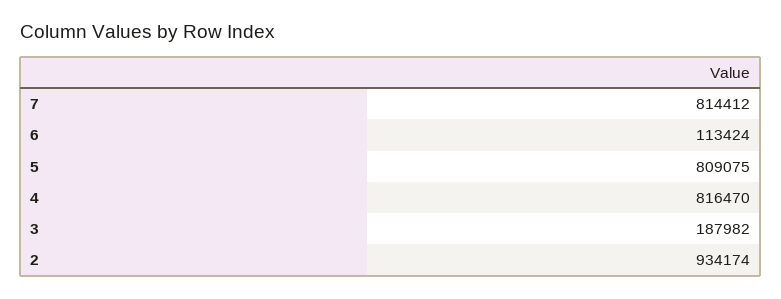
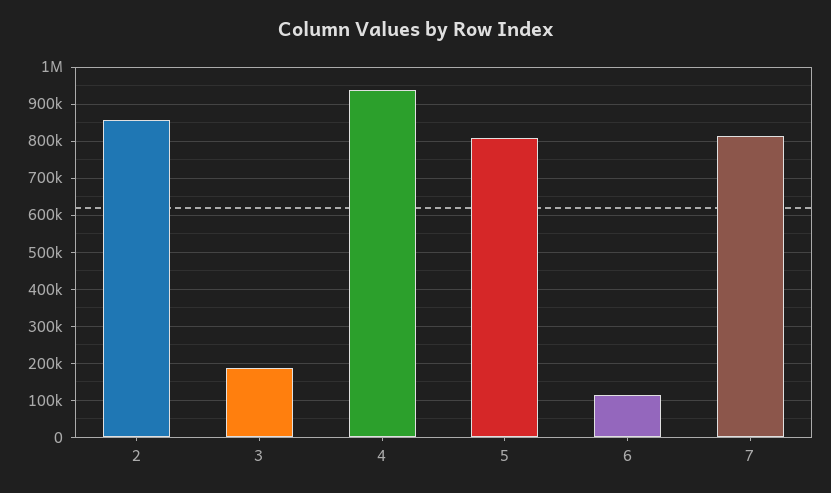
4: 816470 -> 940000
2: 934174 -> 860000

